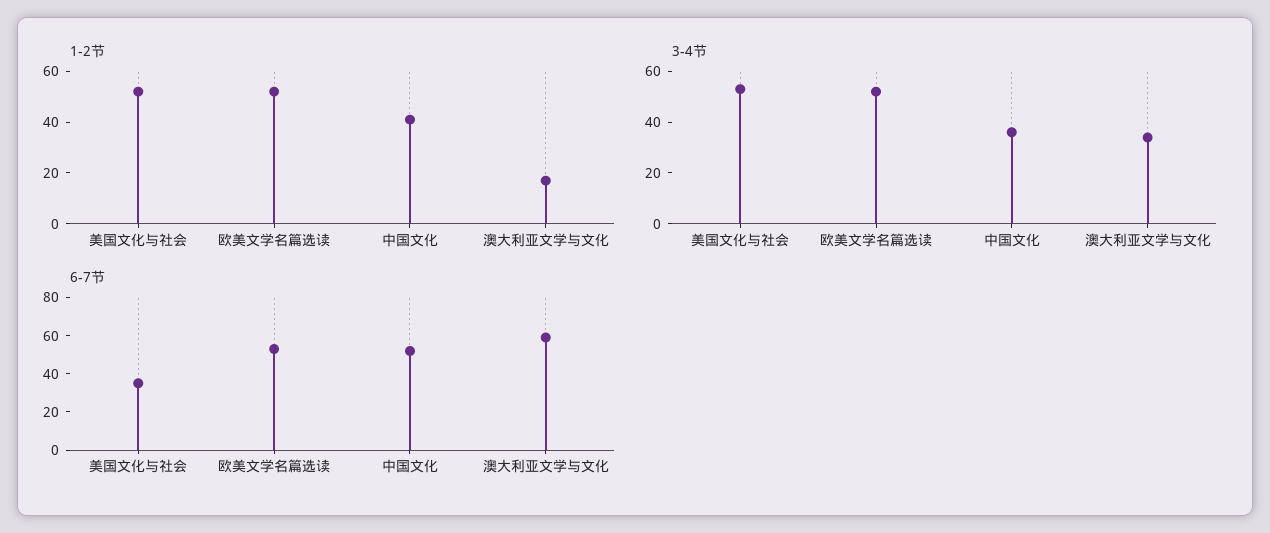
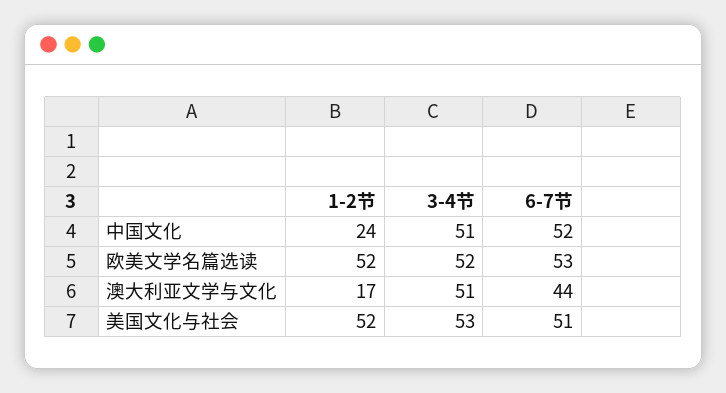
1-2节, 中国文化: 40 -> 24
3-4节, 中国文化: 35 -> 51
3-4节, 澳大利亚文学与文化: 35 -> 51
6-7节, 美国文化与社会: 35 -> 51
6-7节, 澳大利亚文学与文化: 60 -> 44

